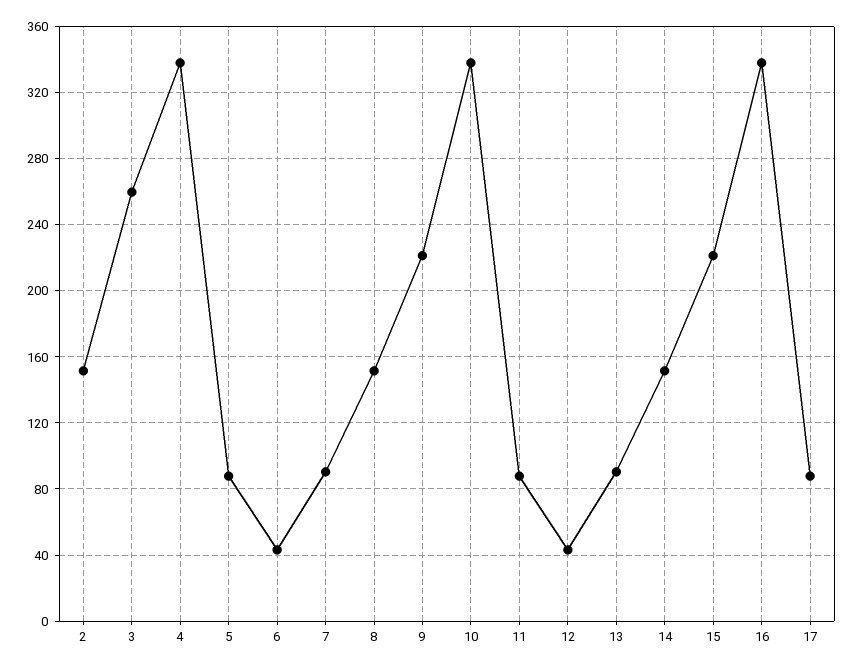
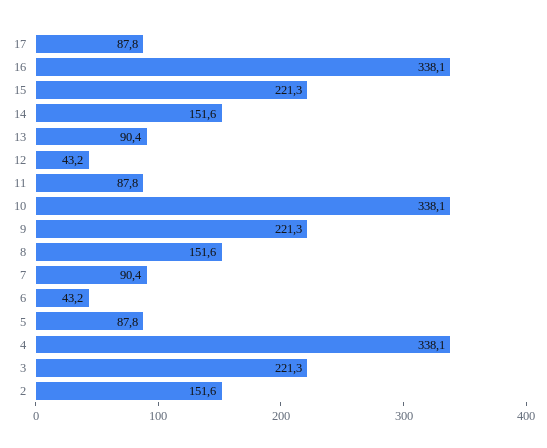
3: 260 -> 221.3

